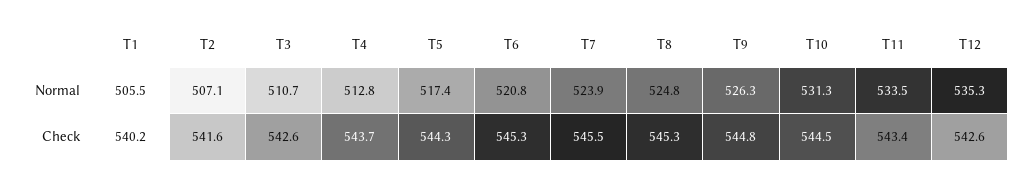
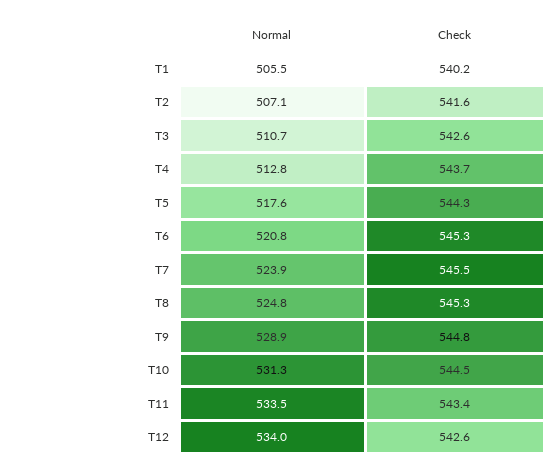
T5, Normal: 517.4 -> 517.6
T9, Normal: 526.3 -> 528.9
T12, Normal: 535.3 -> 534

